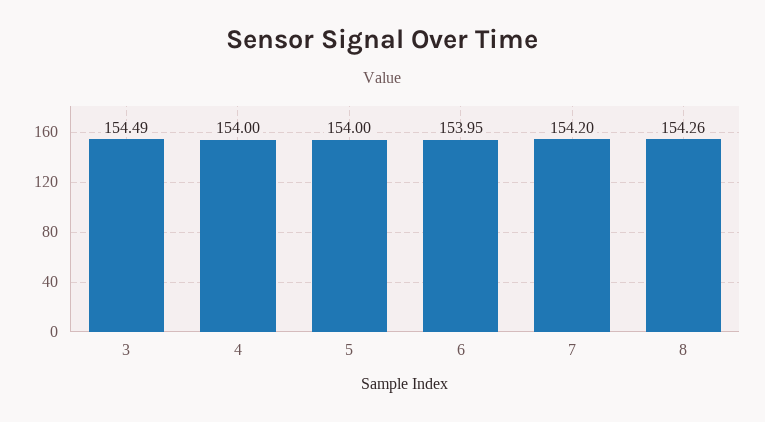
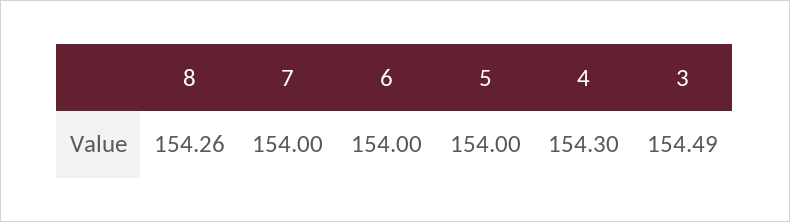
4: 154 -> 154.3
6: 153.95 -> 154
7: 154.2 -> 154

